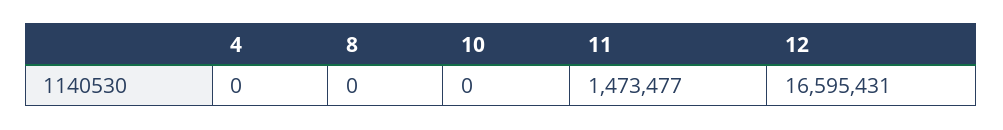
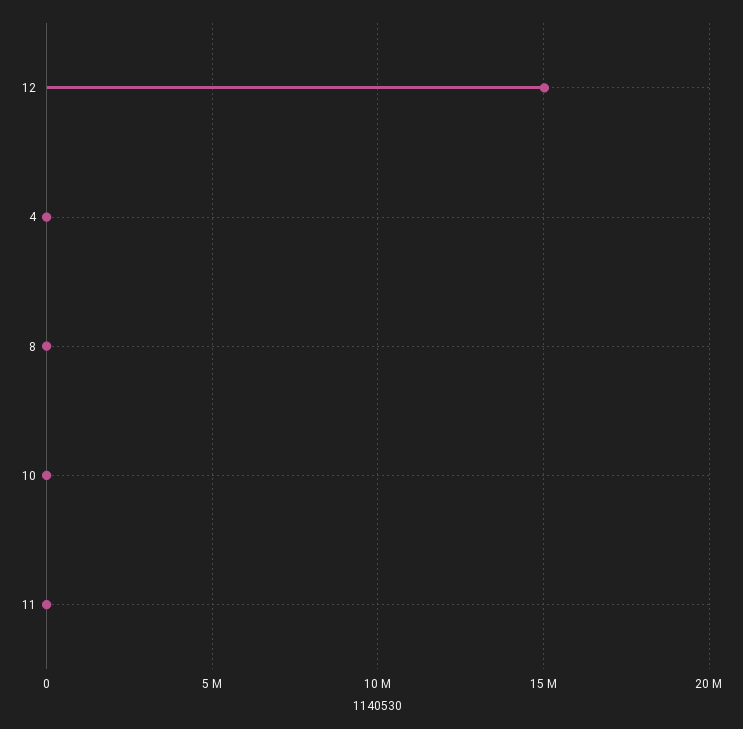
11: 1473477 -> 0
12: 16595431 -> 15000000

